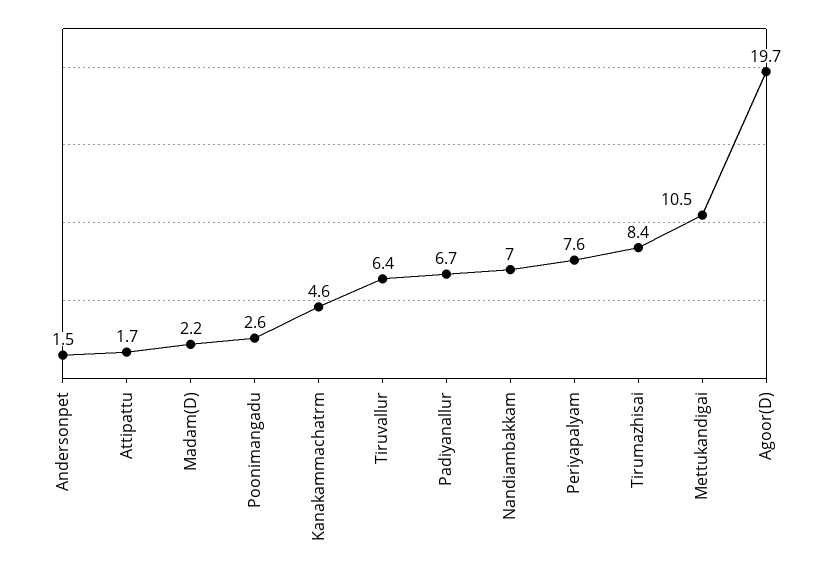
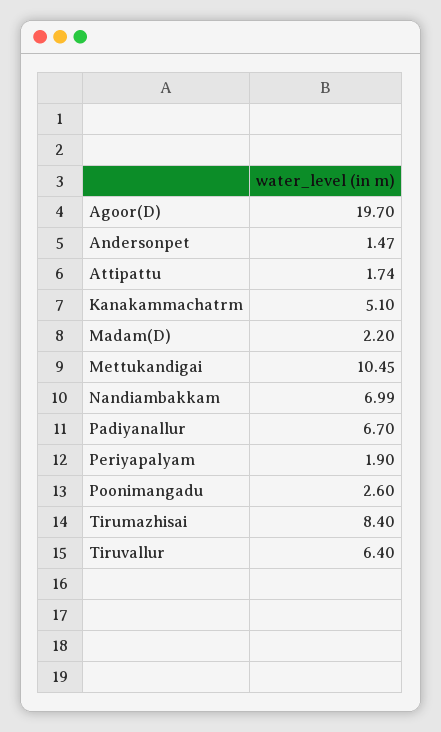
Kanakammachatrm: 4.6 -> 5.1
Periyapalyam: 7.6 -> 1.9

